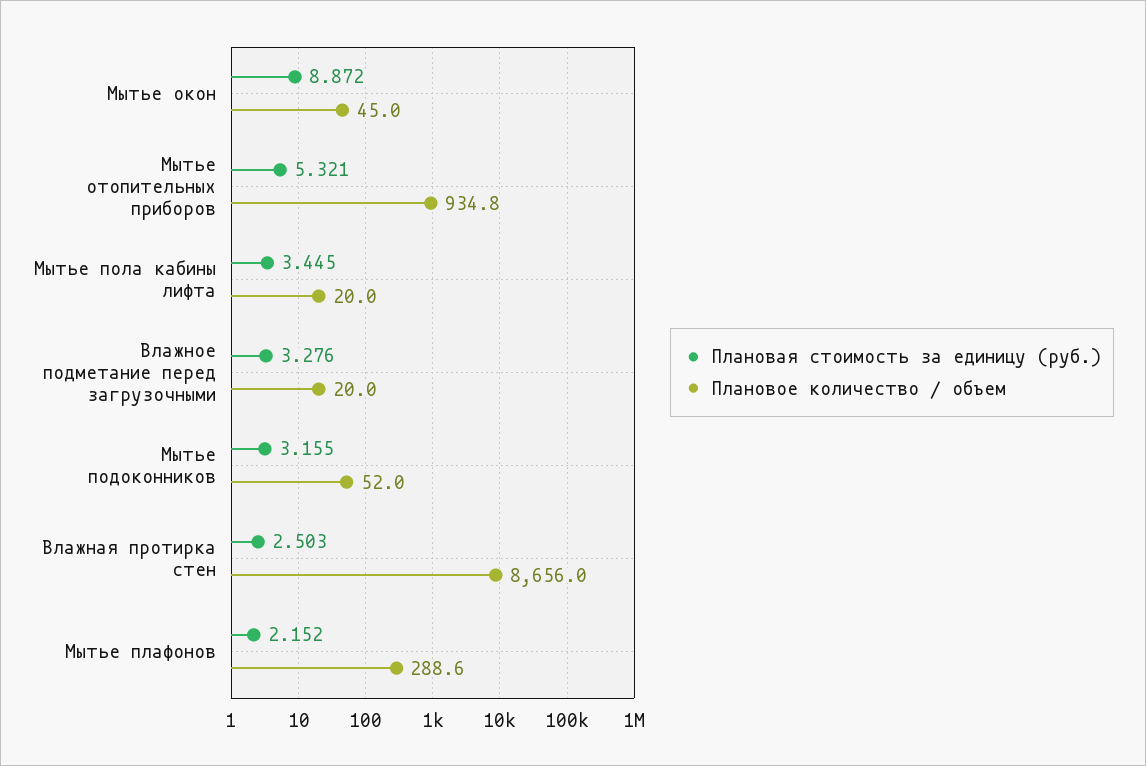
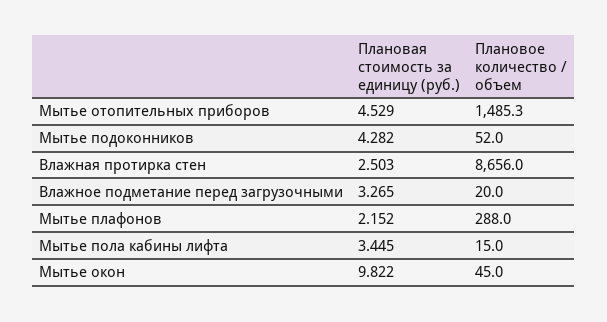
Плановая стоимость за единицу (руб.), Мытье окон: 8.872 -> 9.822
Плановая стоимость за единицу (руб.), Мытье отопительных приборов: 5.321 -> 4.529
Плановое количество / объем, Мытье отопительных приборов: 934.8 -> 1485.3
Плановое количество / объем, Мытье пола кабины лифта: 20 -> 15
Плановая стоимость за единицу (руб.), Влажное подметание перед загрузочными: 3.276 -> 3.265
Плановая стоимость за единицу (руб.), Мытье подоконников: 3.155 -> 4.282
Плановое количество / объем, Мытье плафонов: 288.6 -> 288

